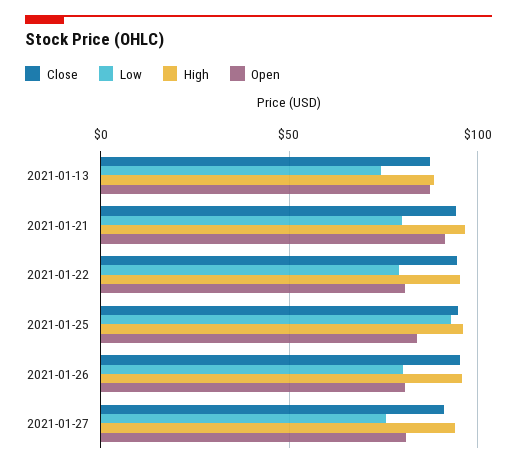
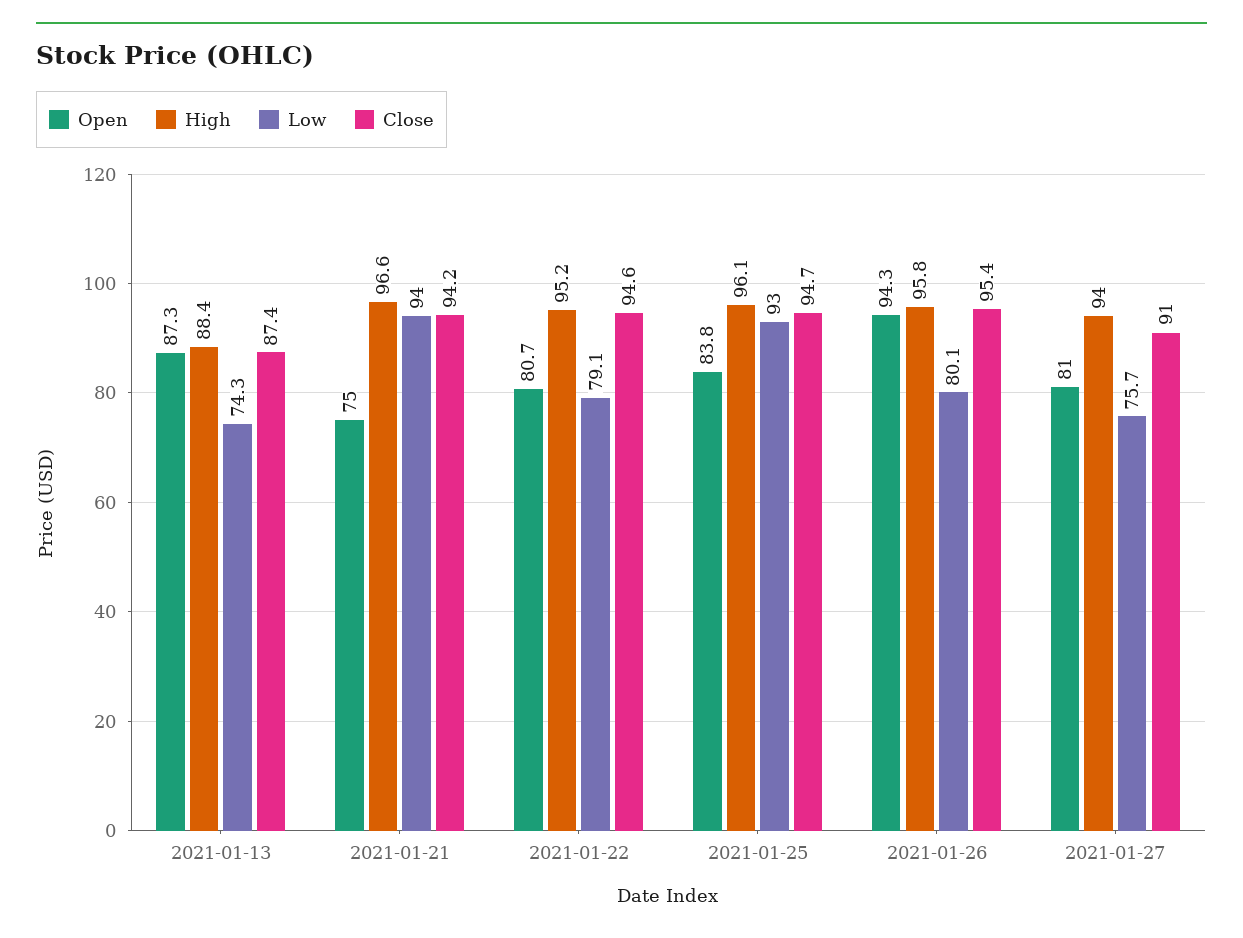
Low, 2021-01-21: 80 -> 94
Open, 2021-01-21: 90 -> 75
Open, 2021-01-26: 80 -> 94.3

